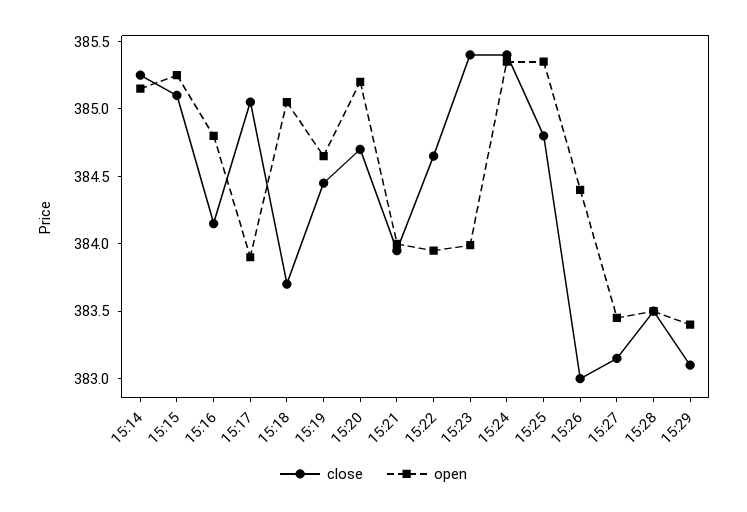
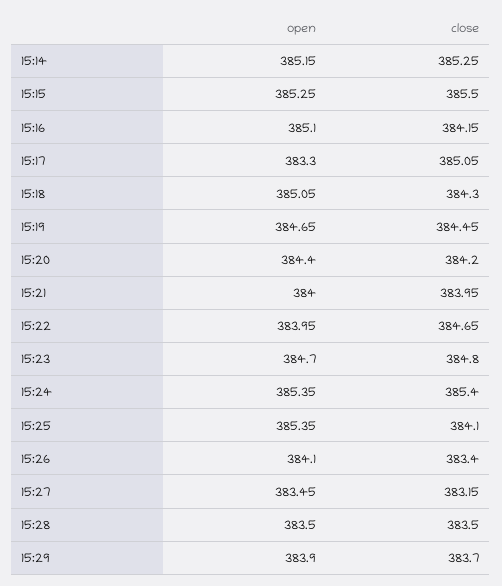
close, 15:15: 385.1 -> 385.5
open, 15:16: 384.8 -> 385.1
open, 15:17: 383.9 -> 383.3
close, 15:18: 383.7 -> 384.3
close, 15:20: 384.7 -> 384.2
open, 15:20: 385.2 -> 384.4
close, 15:23: 385.4 -> 384.8
open, 15:23: 384 -> 384.7
close, 15:25: 384.8 -> 384.1
close, 15:26: 383 -> 383.4
open, 15:26: 384.4 -> 384.1
close, 15:29: 383.1 -> 383.7
open, 15:29: 383.4 -> 383.9

